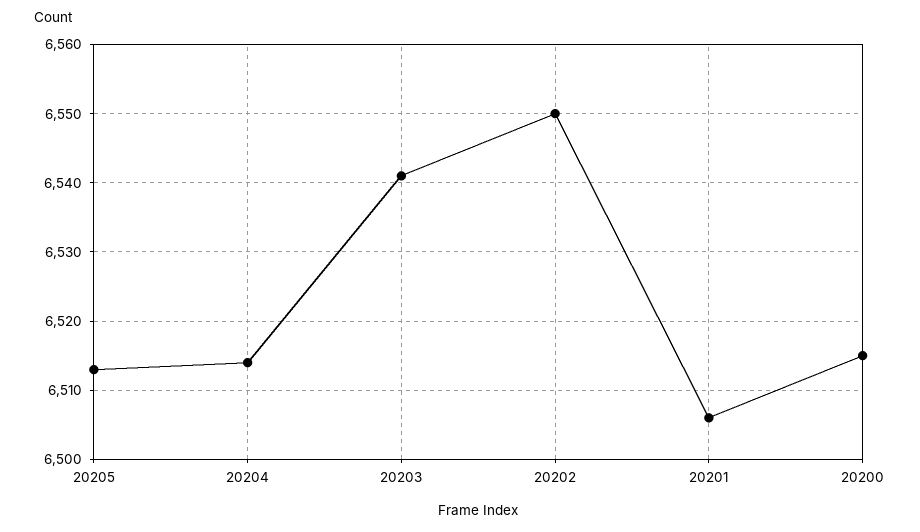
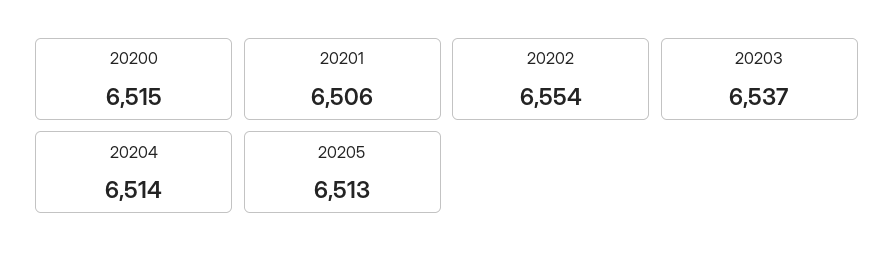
20203: 6541 -> 6537
20202: 6550 -> 6554

